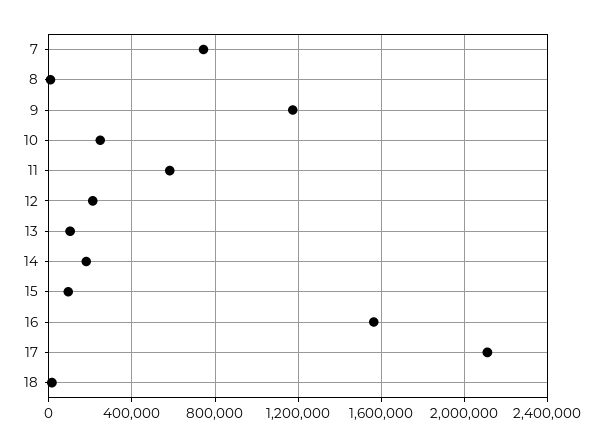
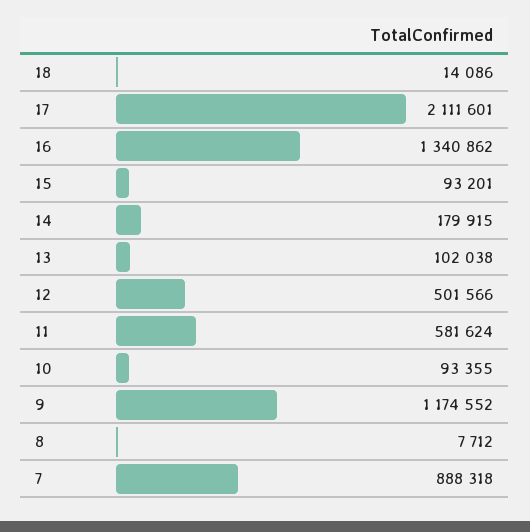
7: 750000 -> 888318
10: 250000 -> 93355
12: 200000 -> 501566
16: 1550000 -> 1340862

